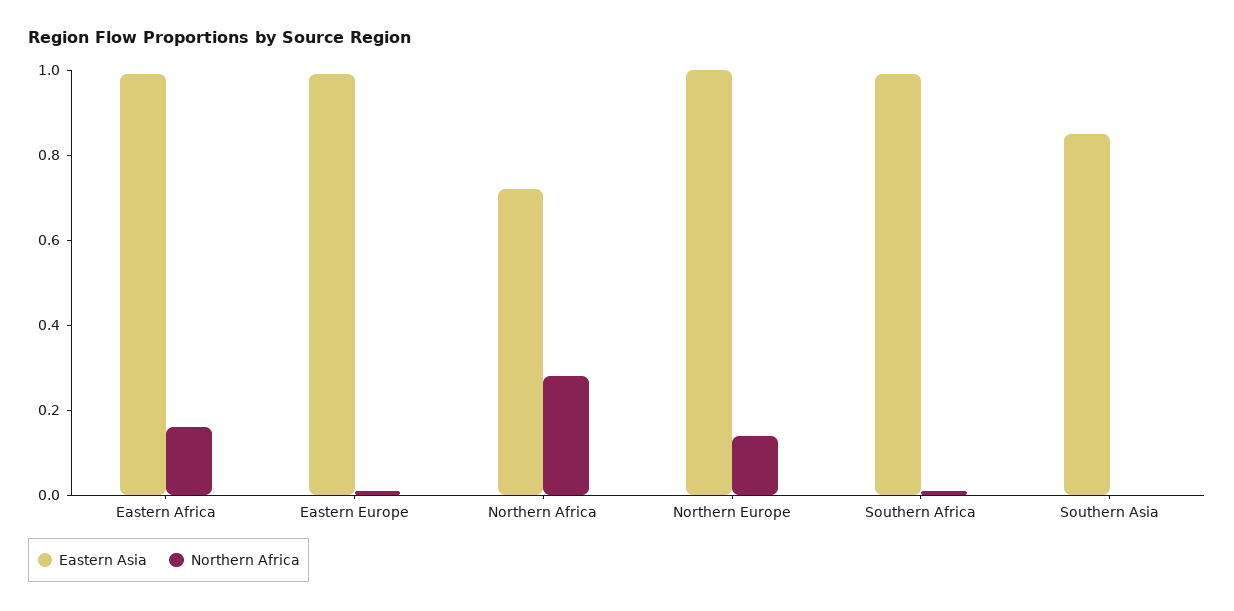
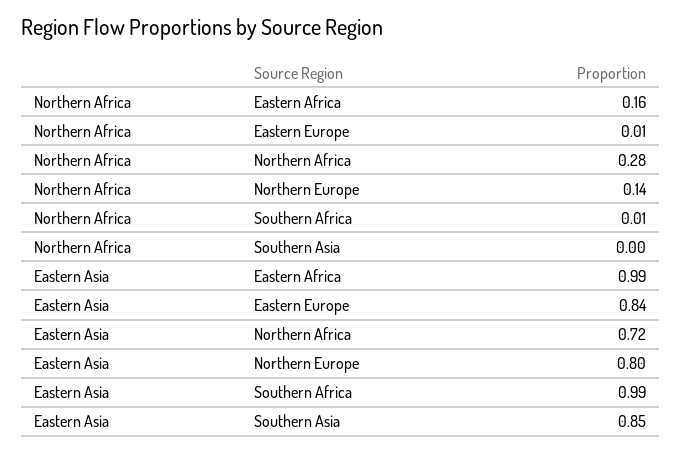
Eastern Asia, Eastern Europe: 1 -> 0.84
Eastern Asia, Northern Europe: 1 -> 0.8

